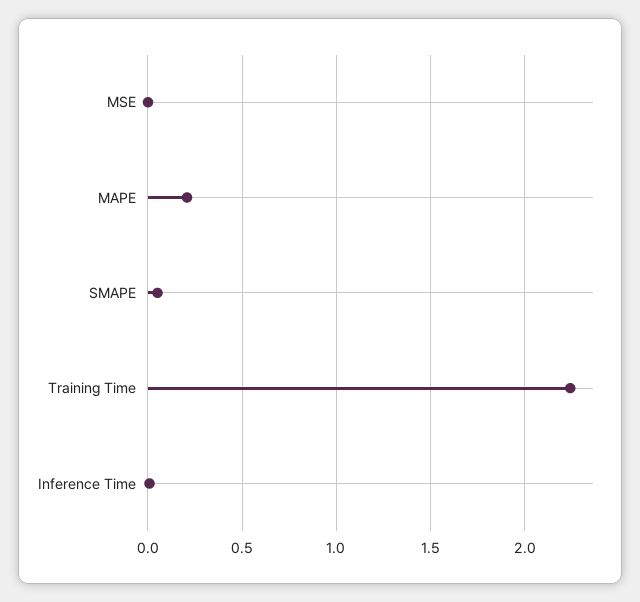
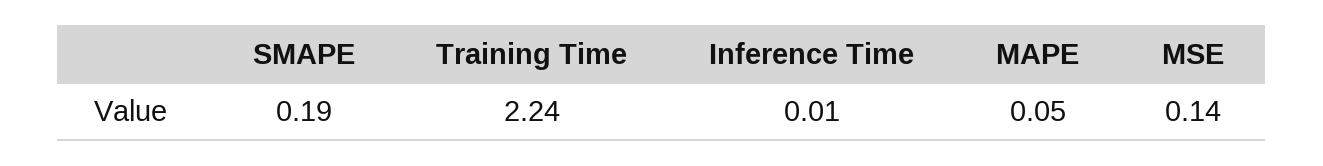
MSE: 0 -> 0.14
MAPE: 0.2 -> 0.05
SMAPE: 0.05 -> 0.19

